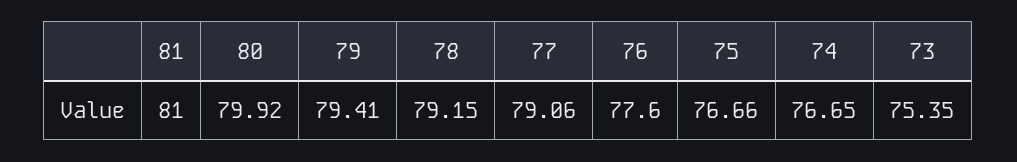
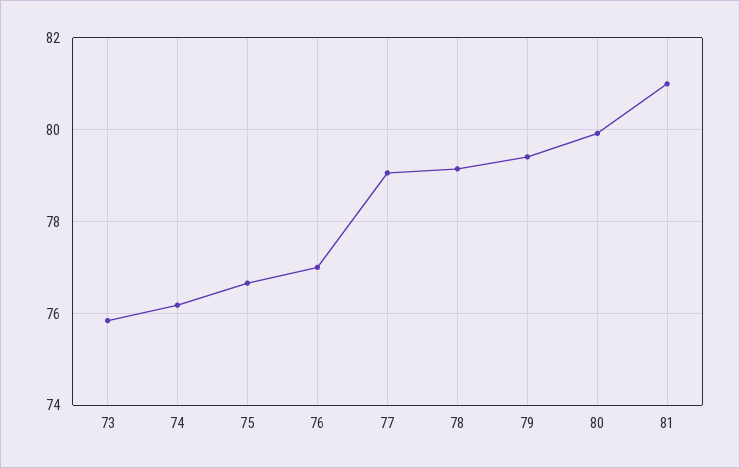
76: 77.6 -> 77
74: 76.65 -> 76.2
73: 75.35 -> 75.8

